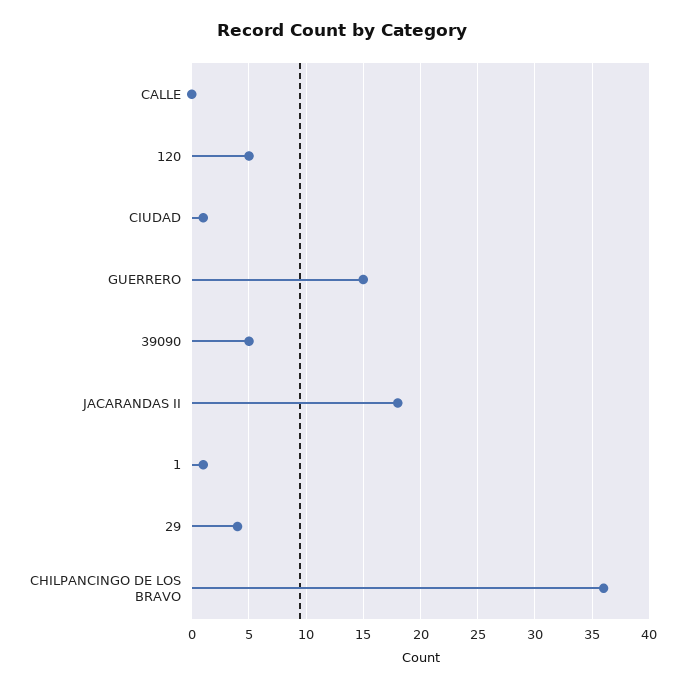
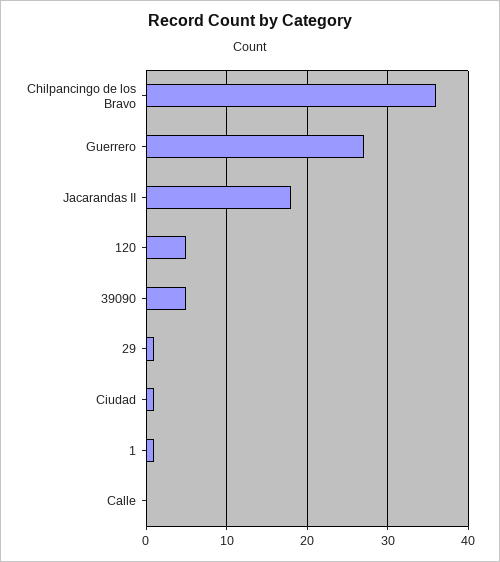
GUERRERO: 15 -> 27
29: 4 -> 1

